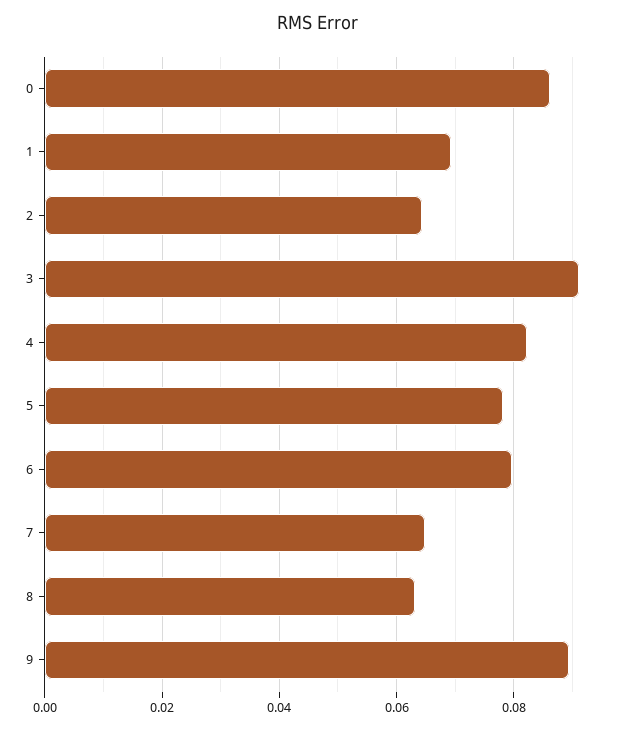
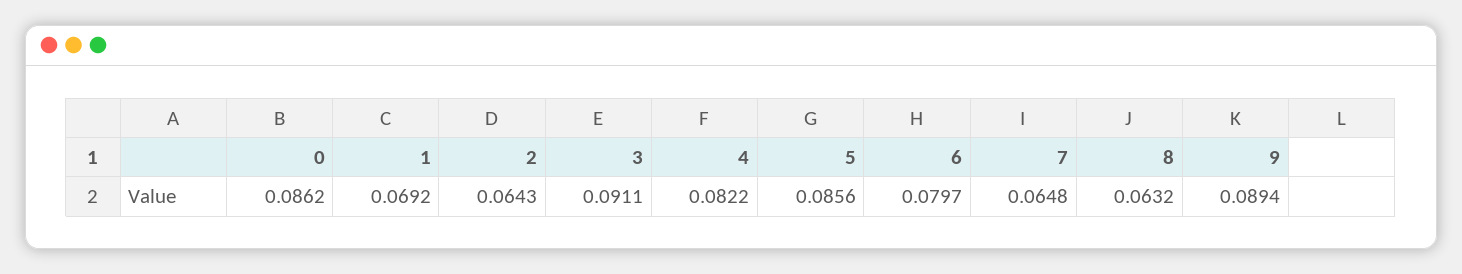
5: 0.078 -> 0.0856

